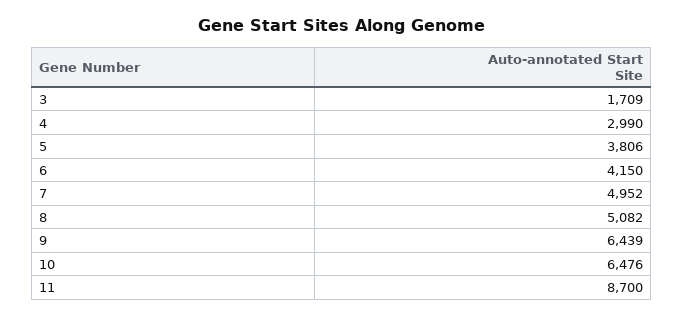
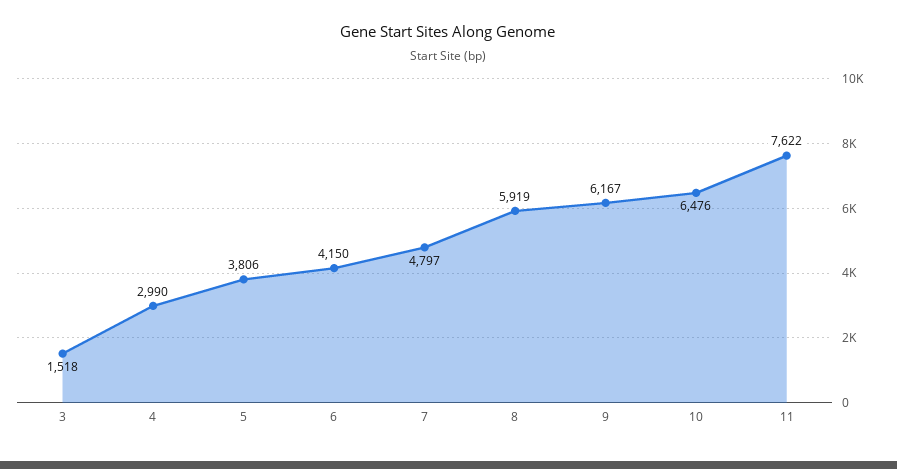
3: 1709 -> 1518
7: 4952 -> 4797
8: 5082 -> 5919
9: 6439 -> 6167
11: 8700 -> 7622

